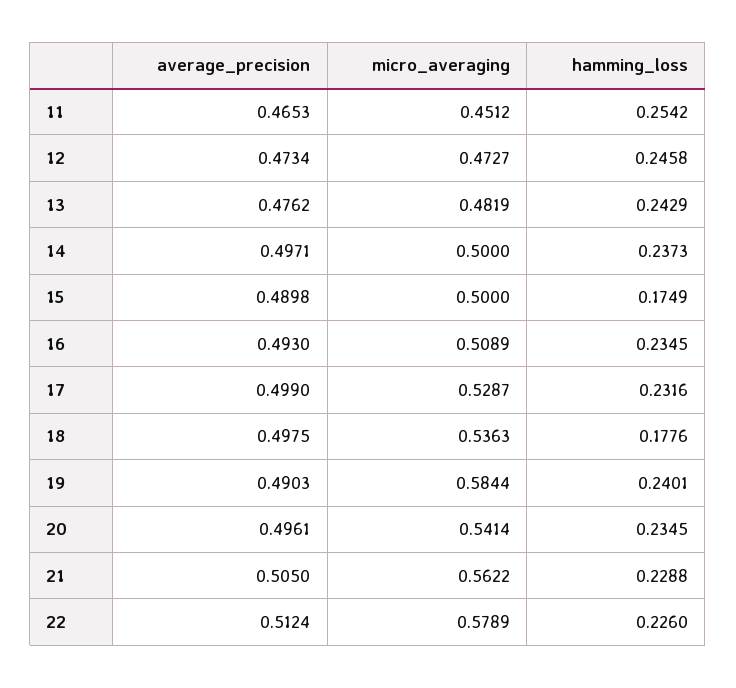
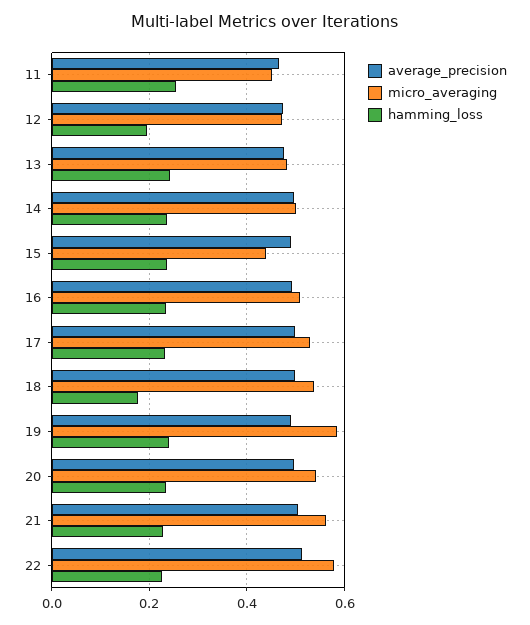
hamming_loss, 12: 0.2458 -> 0.2
micro_averaging, 15: 0.5 -> 0.44
hamming_loss, 15: 0.1749 -> 0.24

